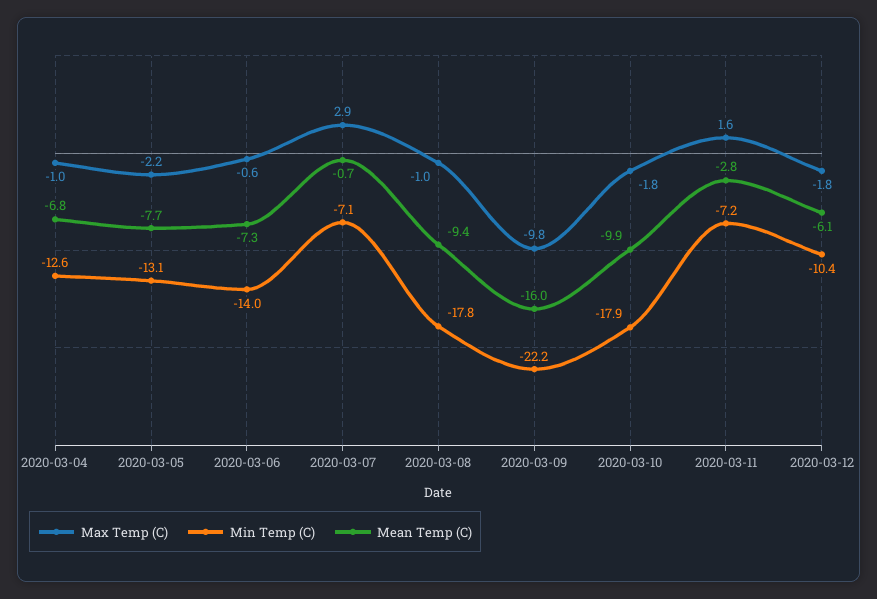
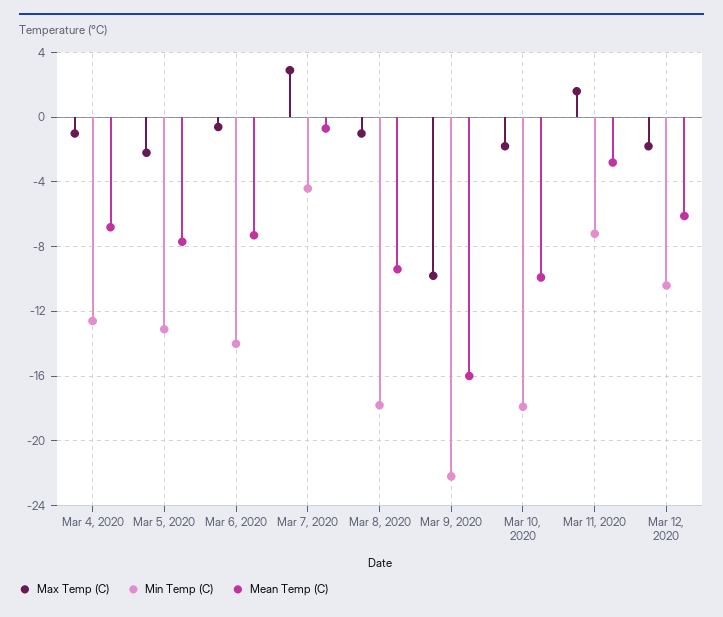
Min Temp (C), 2020-03-07: -7.1 -> -4.5

